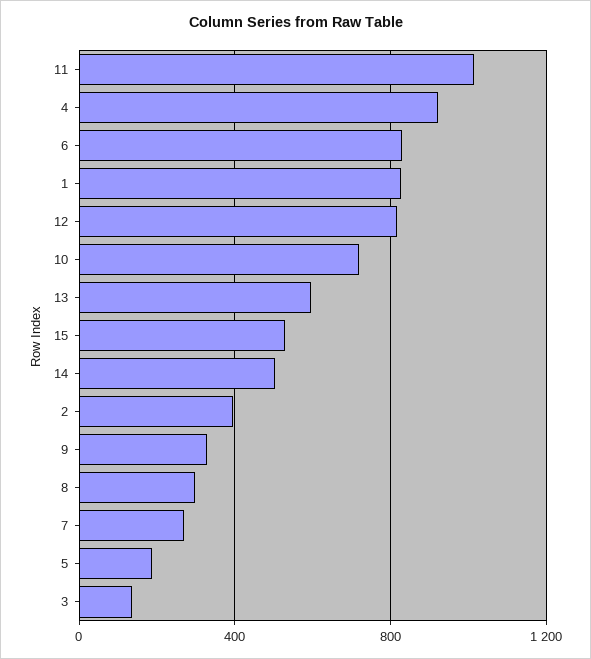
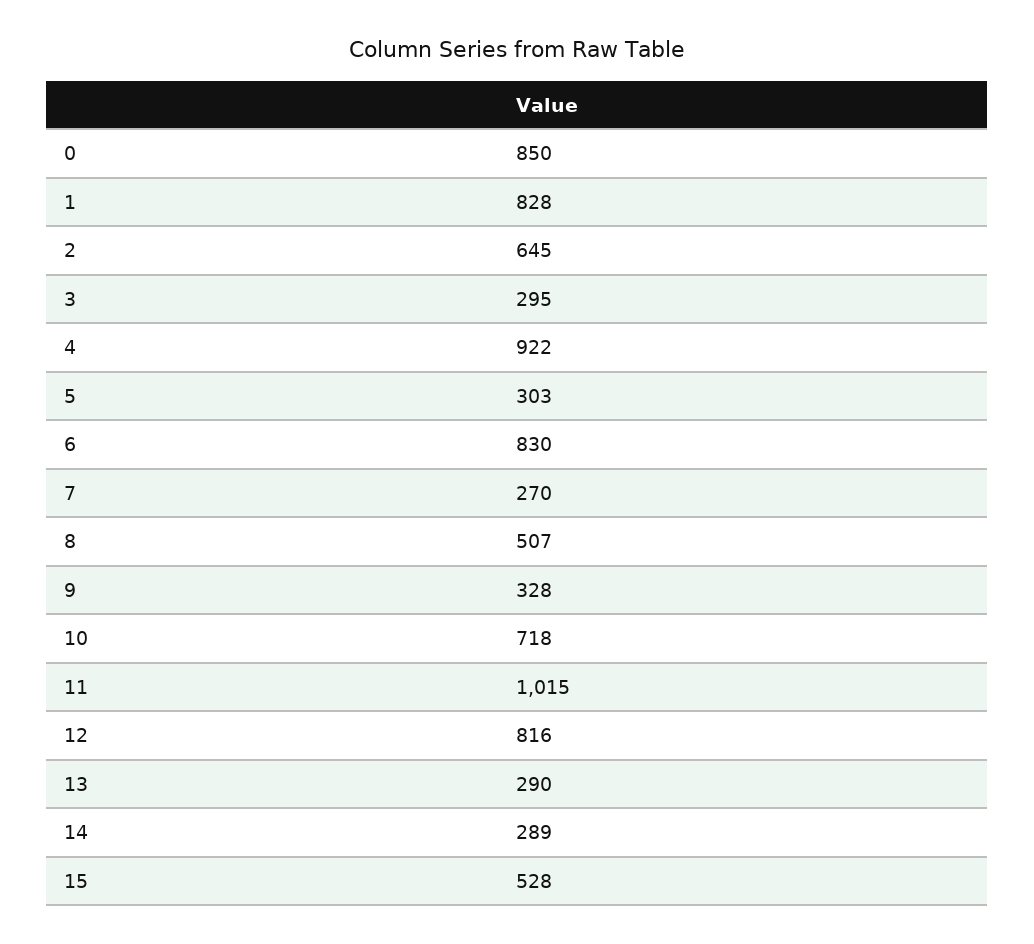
13: 600 -> 290
14: 500 -> 289
2: 400 -> 645
8: 300 -> 507
5: 200 -> 303
3: 150 -> 295
0: none -> 850

